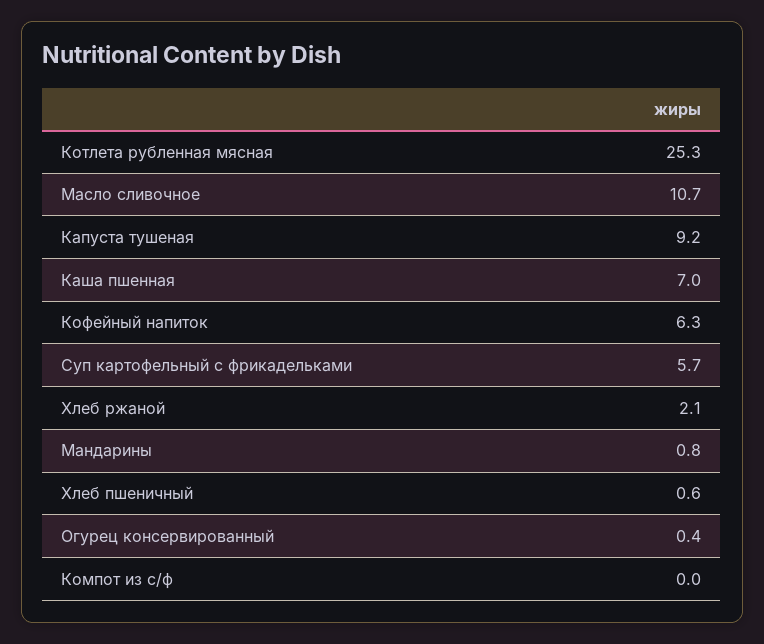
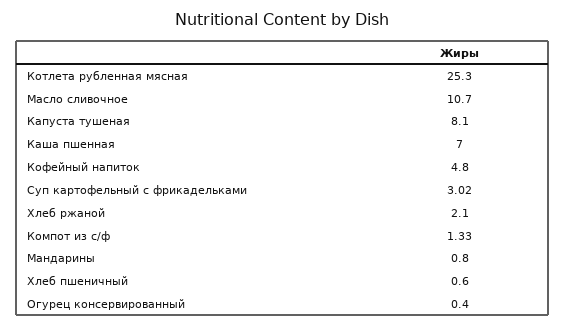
Капуста тушеная: 9.2 -> 8.1
Кофейный напиток: 6.3 -> 4.8
Суп картофельный с фрикадельками: 5.7 -> 3.02
Компот из с/ф: 0 -> 1.33

